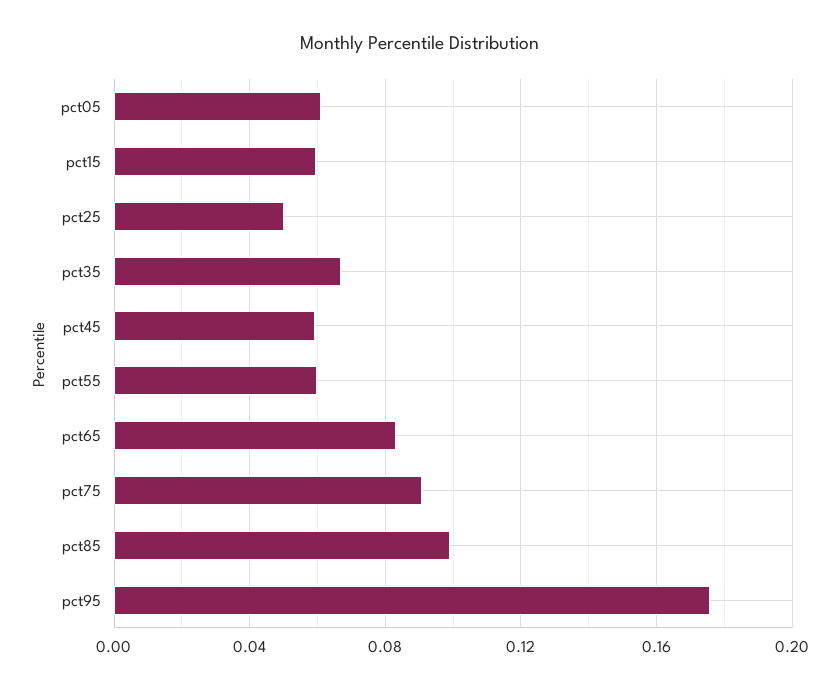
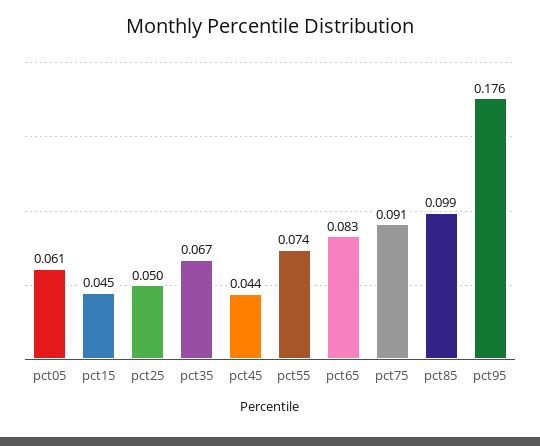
pct15: 0.06 -> 0.045
pct45: 0.06 -> 0.044
pct55: 0.06 -> 0.074

